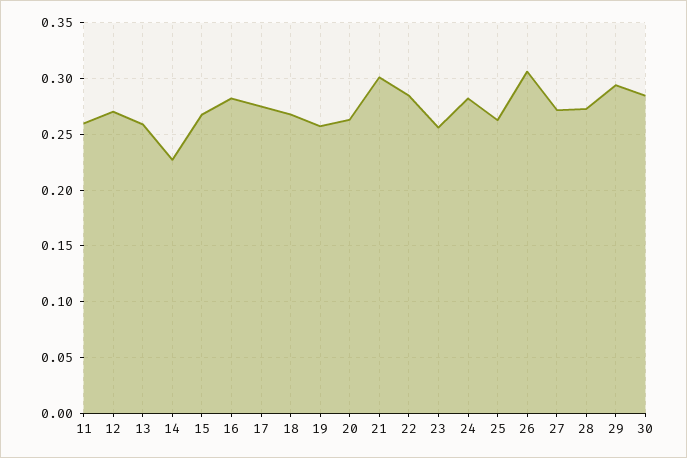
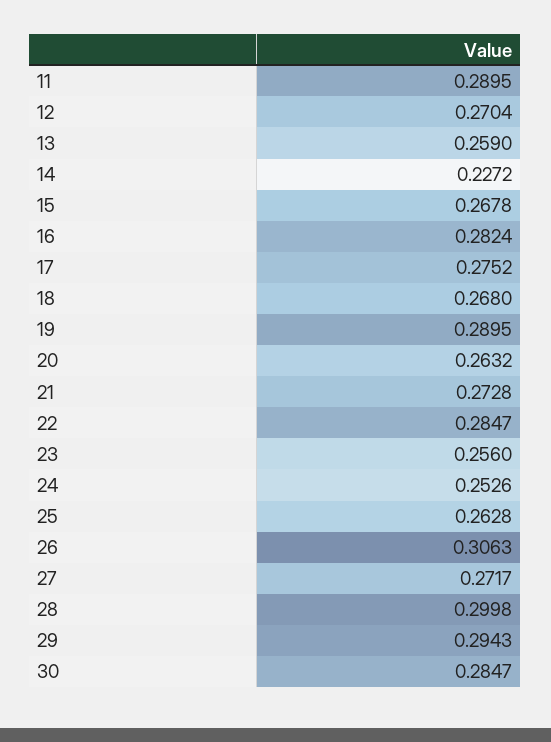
11: 0.26 -> 0.2895
19: 0.26 -> 0.2895
21: 0.3 -> 0.2728
24: 0.28 -> 0.2526
28: 0.27 -> 0.2998

